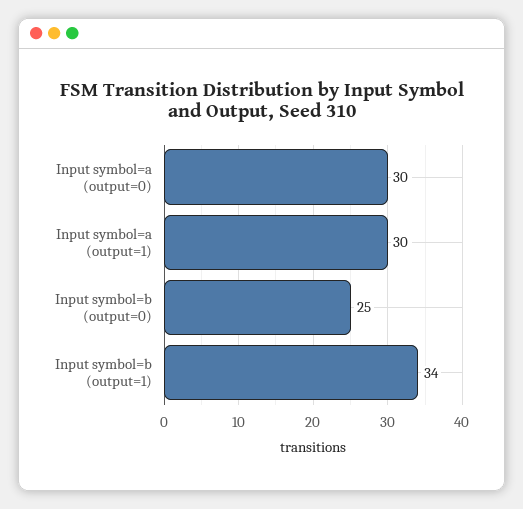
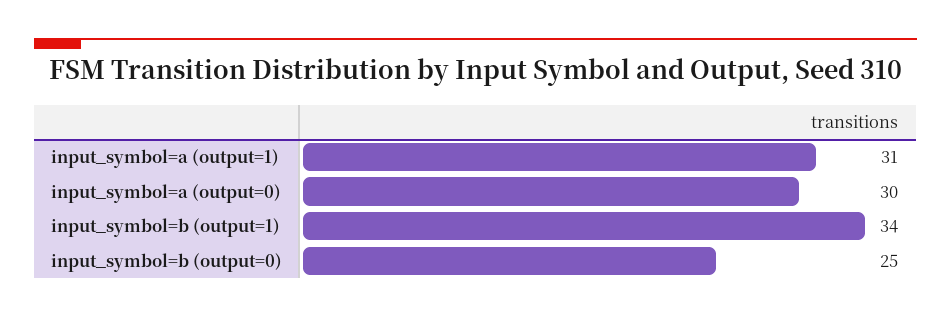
Input symbol=a (output=1): 30 -> 31

